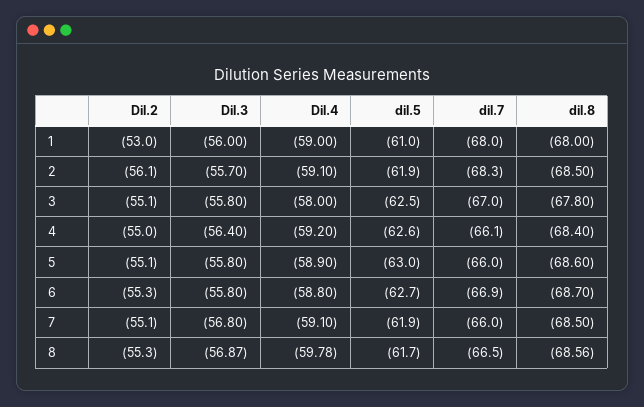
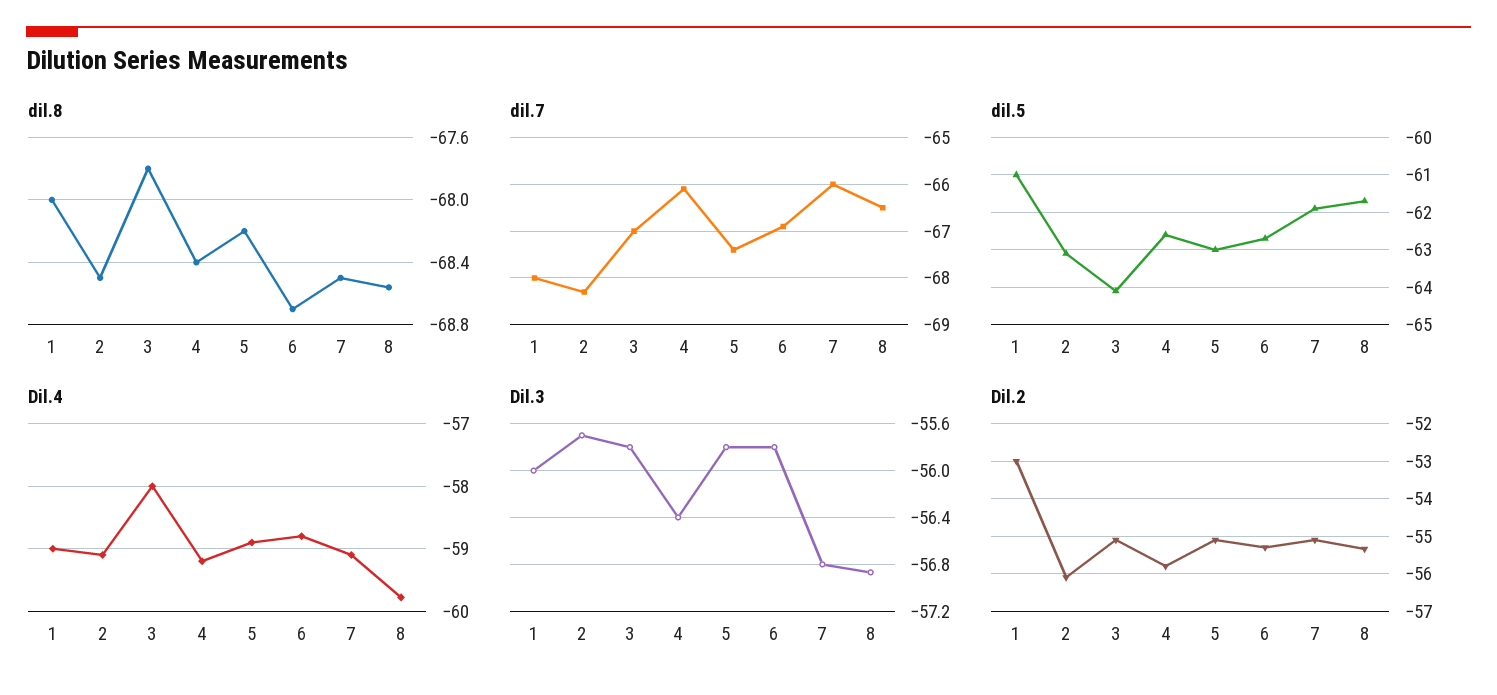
dil.5, 2: -61.9 -> -63
dil.5, 3: -62.5 -> -64
Dil.2, 4: -55 -> -55.8
dil.7, 5: -66 -> -67.5
dil.8, 5: -68.6 -> -68.2

